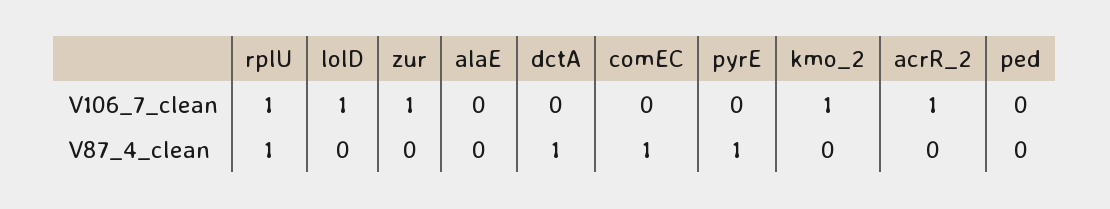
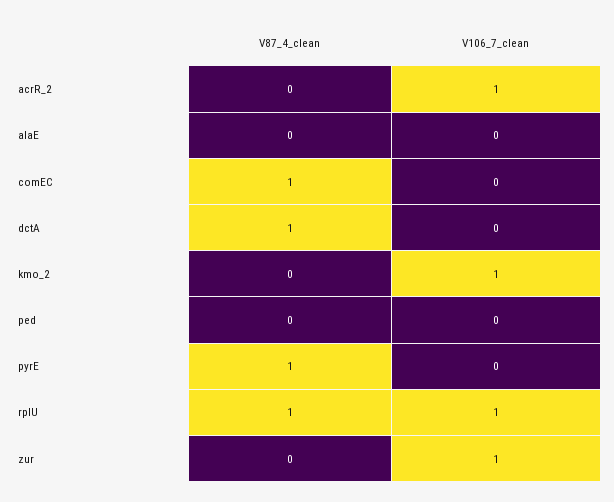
lolD, V106_7_clean: 1 -> none
lolD, V87_4_clean: 0 -> none

